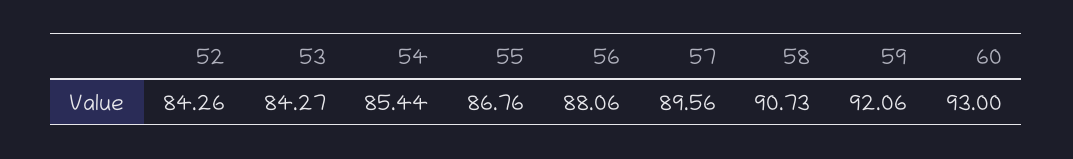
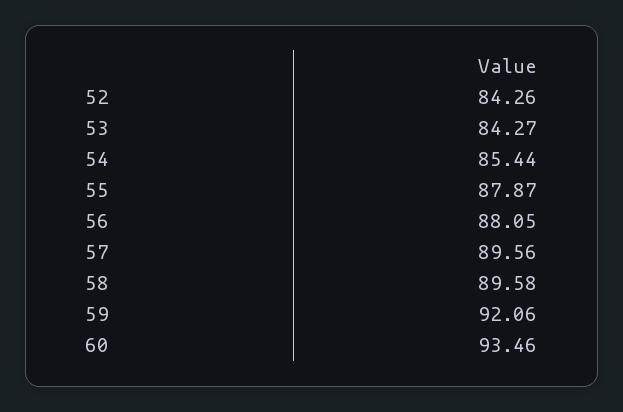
55: 86.76 -> 87.87
56: 88.06 -> 88.05
58: 90.73 -> 89.58
60: 93 -> 93.46

